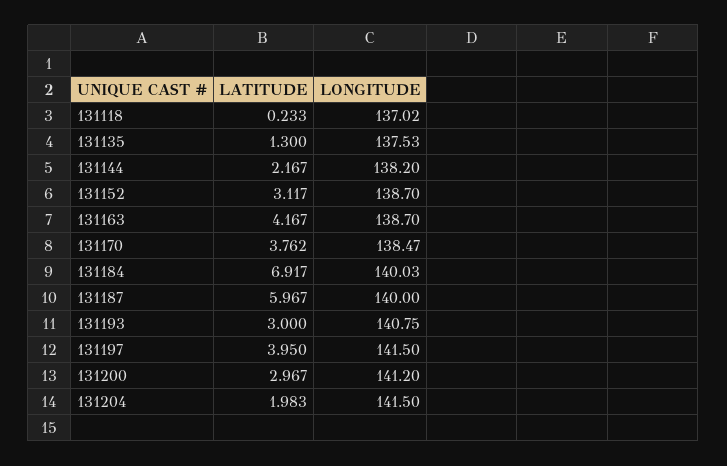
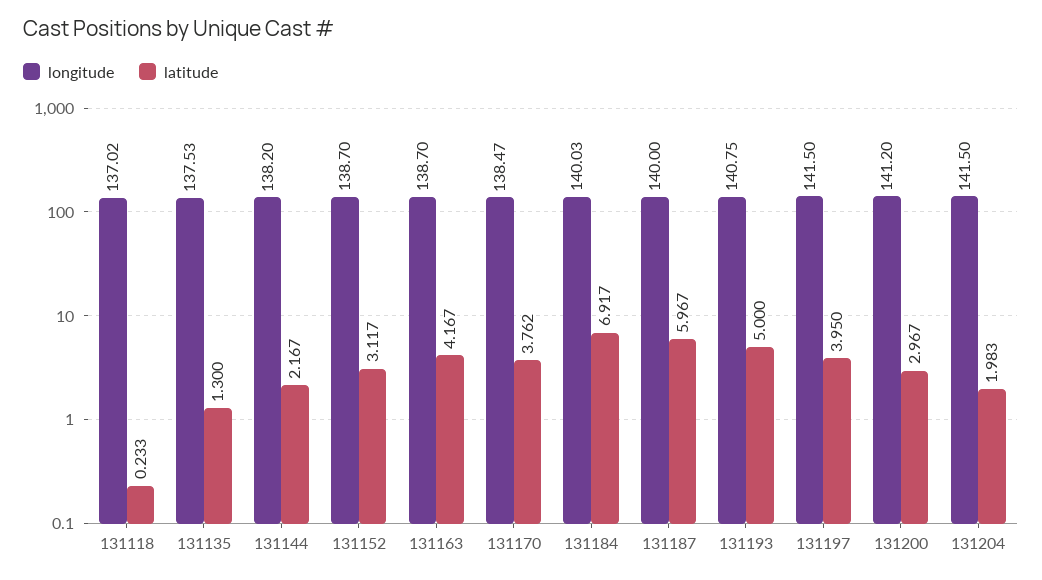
LATITUDE, 131193: 3 -> 5

